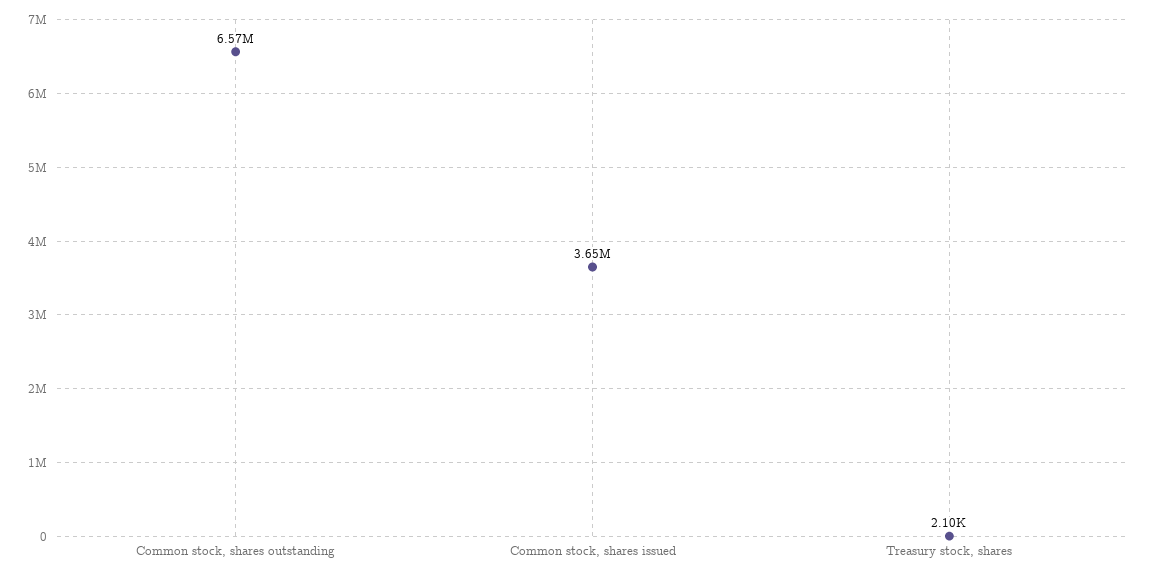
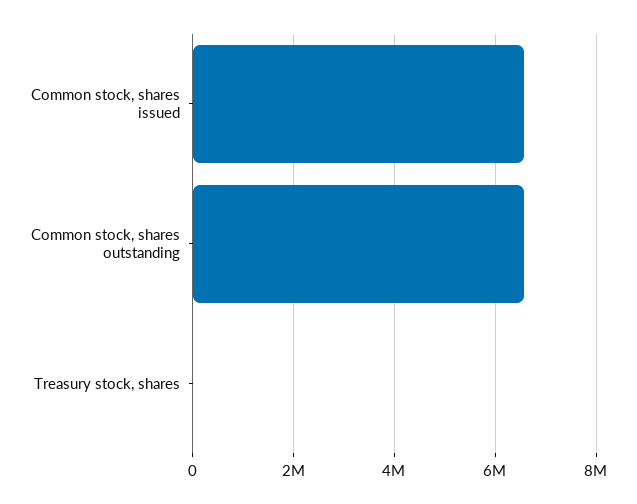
Common stock, shares issued: 3650000 -> 6600000

